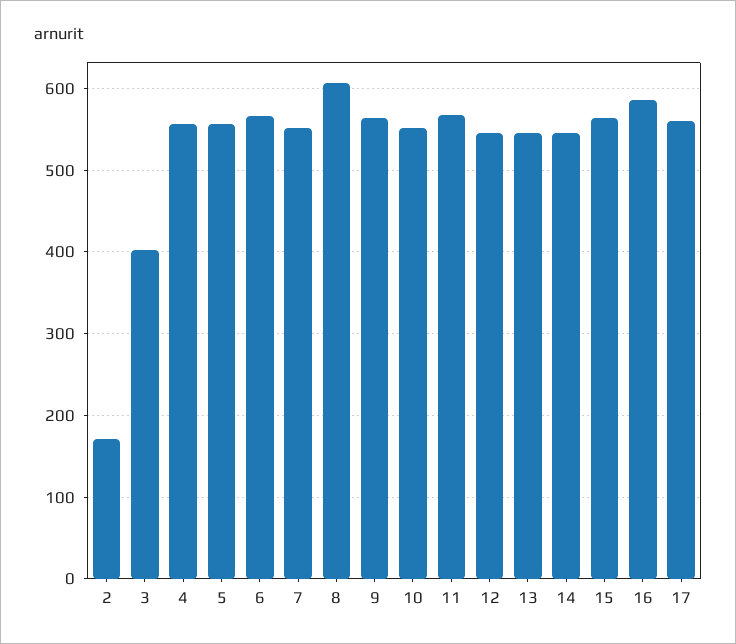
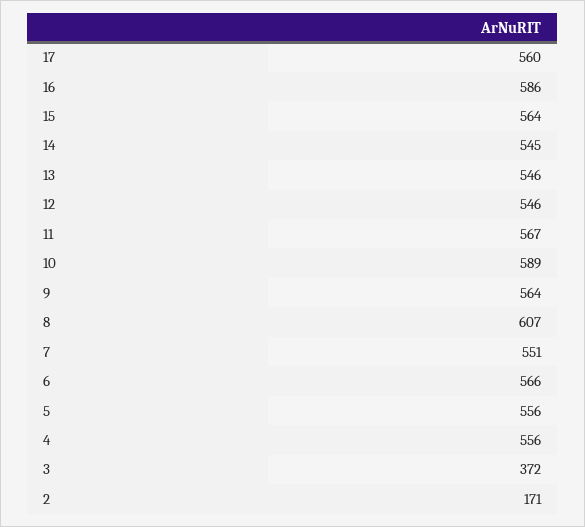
3: 400 -> 372
10: 550 -> 589

